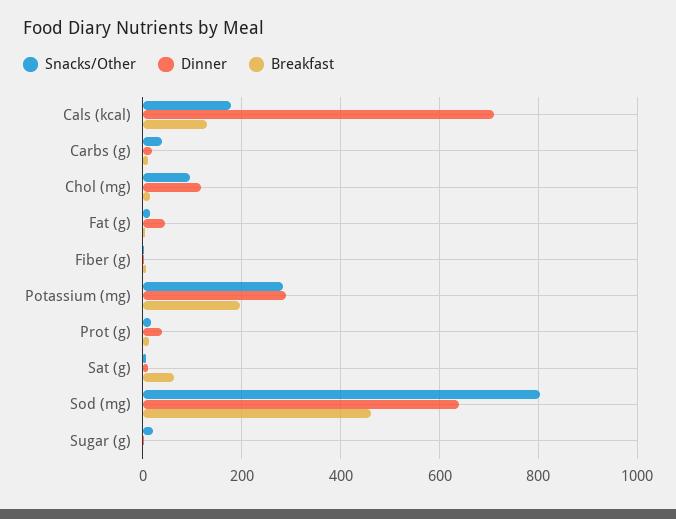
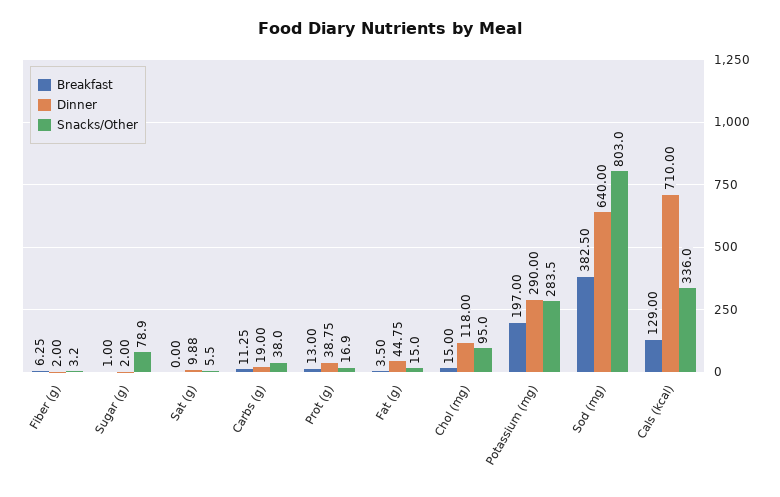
Snacks/Other, Cals (kcal): 180 -> 336
Breakfast, Sat (g): 60 -> 0
Breakfast, Sod (mg): 460 -> 382.5
Snacks/Other, Sugar (g): 20 -> 78.9

